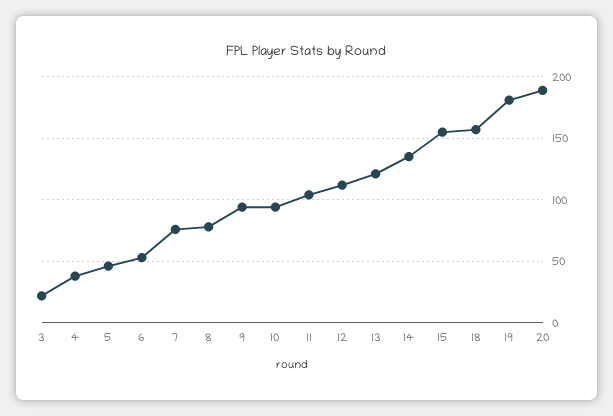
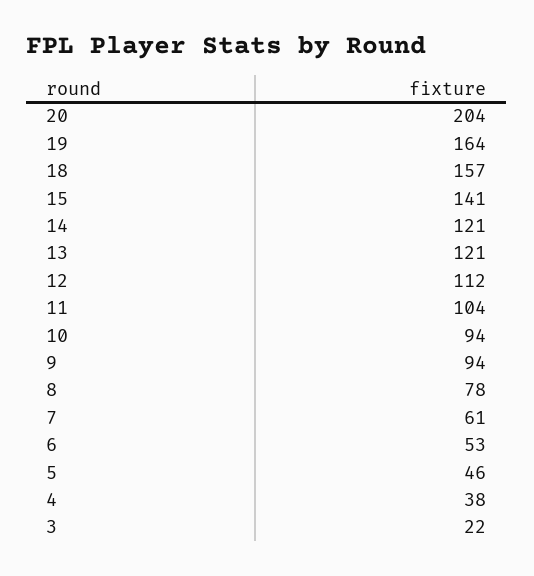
7: 75 -> 61
14: 135 -> 121
15: 155 -> 141
19: 180 -> 164
20: 190 -> 204

